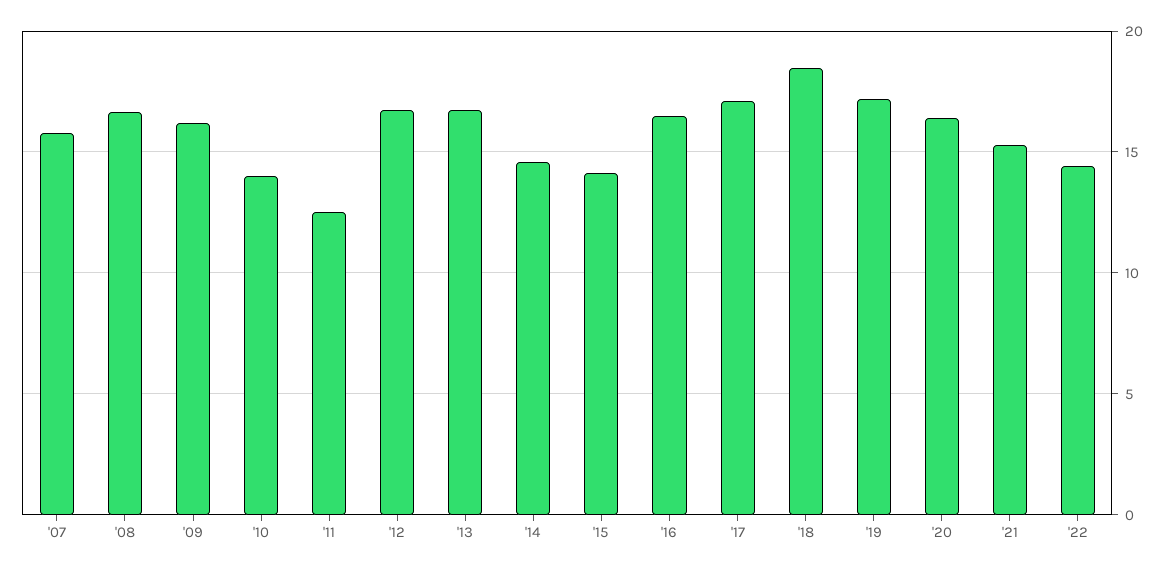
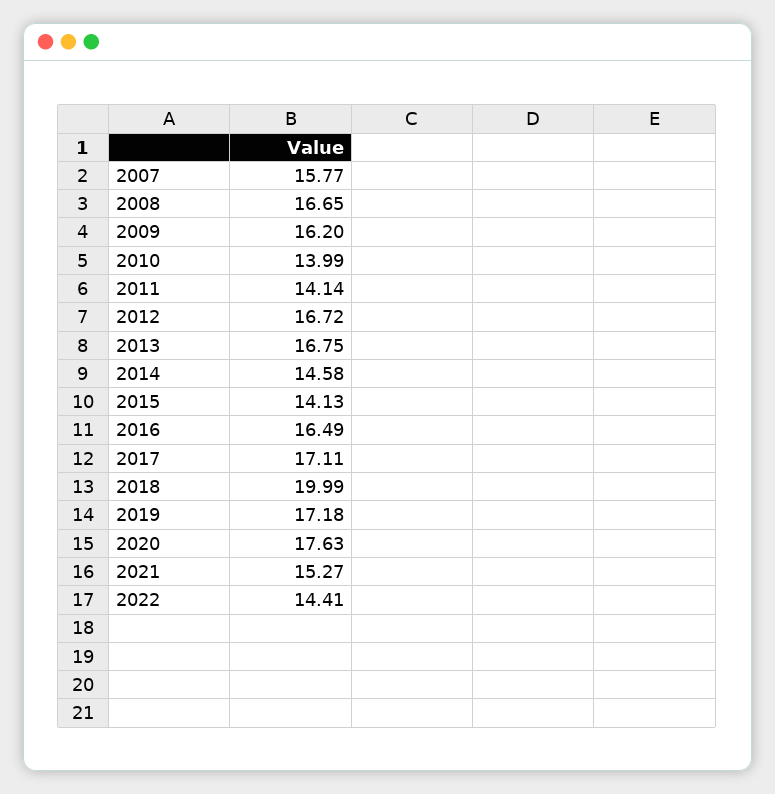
'11: 12.5 -> 14.14
'18: 18.5 -> 19.99
'20: 16.5 -> 17.63

